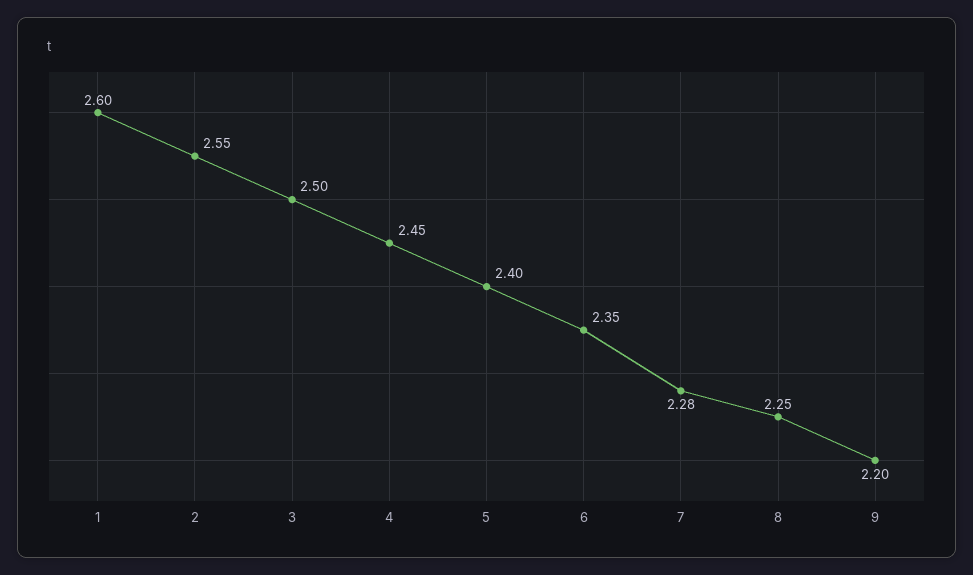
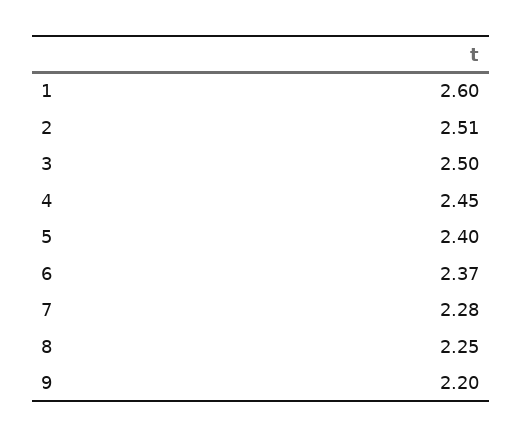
2: 2.55 -> 2.51
6: 2.35 -> 2.37

